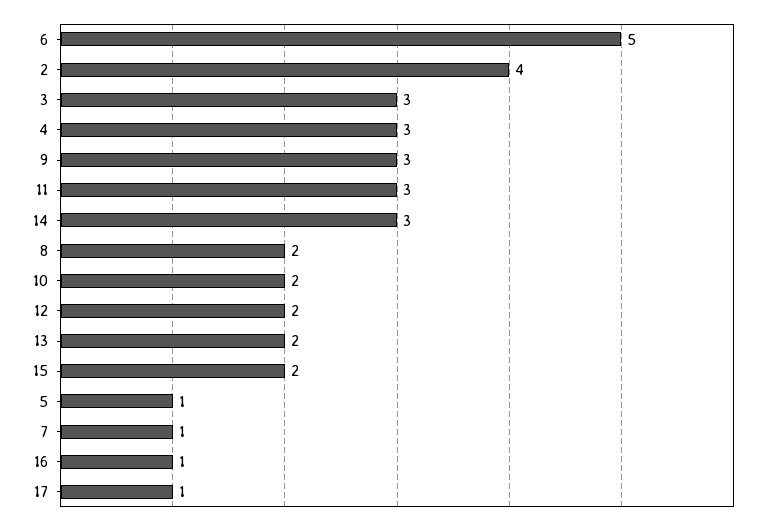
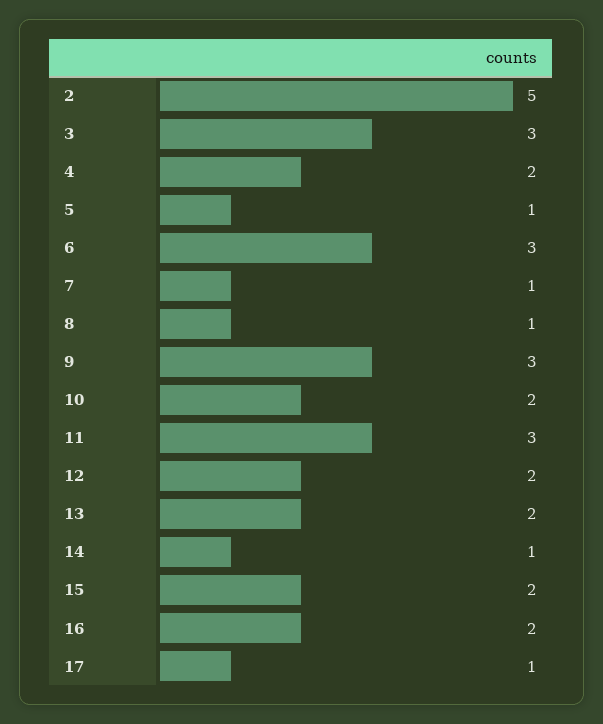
6: 5 -> 3
2: 4 -> 5
4: 3 -> 2
14: 3 -> 1
8: 2 -> 1
16: 1 -> 2

